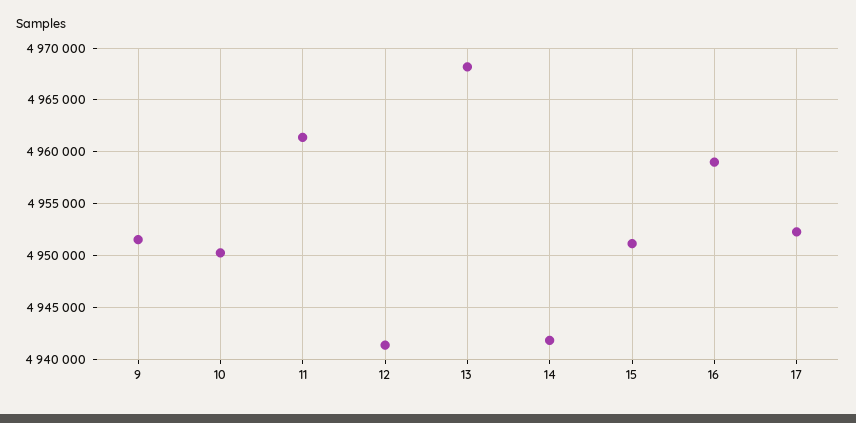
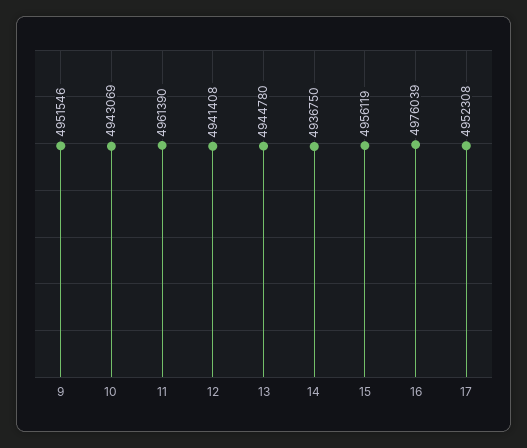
10: 4950000 -> 4943069
13: 4968000 -> 4944780
14: 4942000 -> 4936750
15: 4951000 -> 4956119
16: 4959000 -> 4976039

